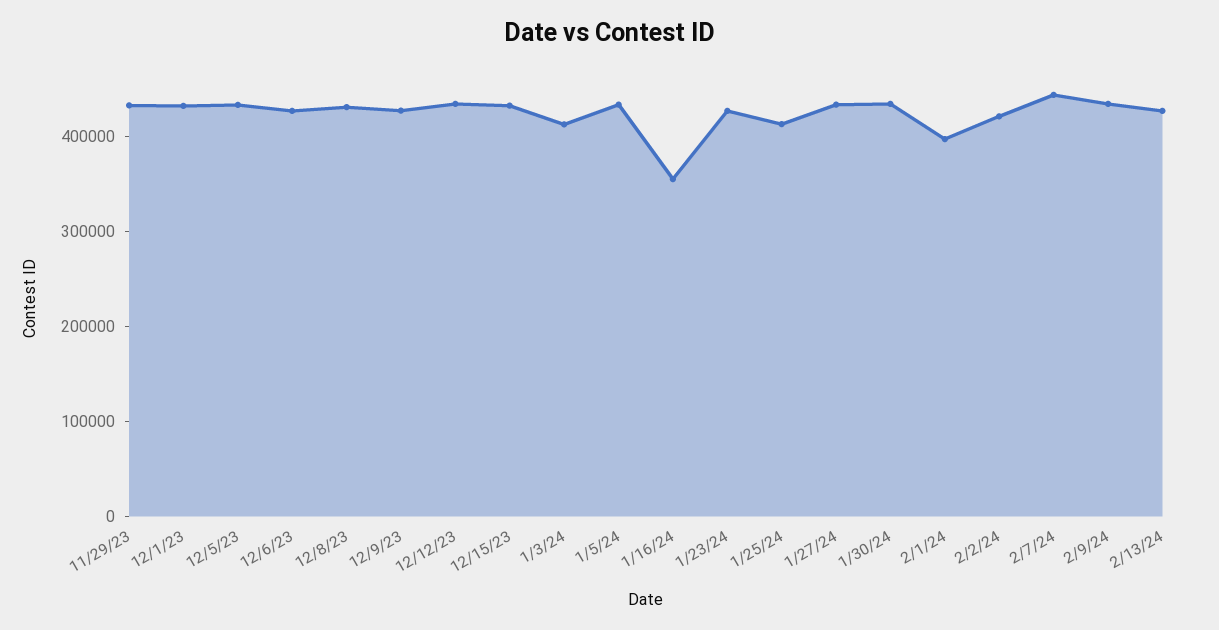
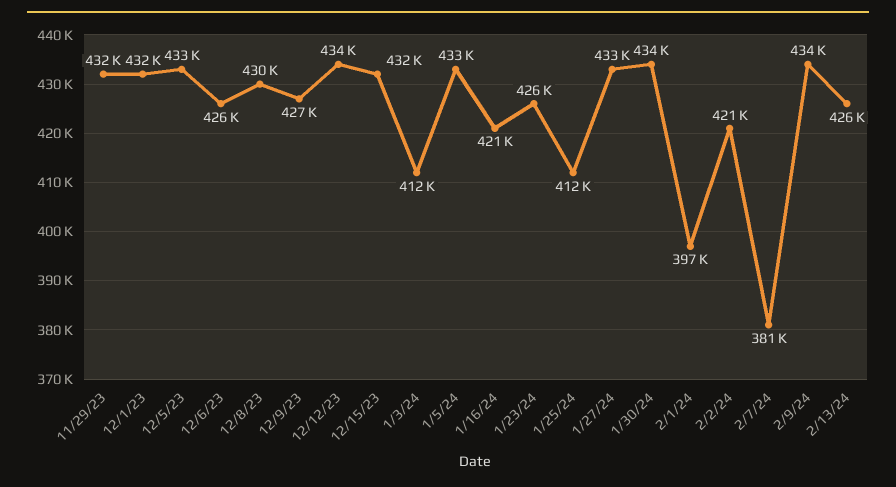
1/16/24: 360000 -> 421000
2/7/24: 440000 -> 381000

